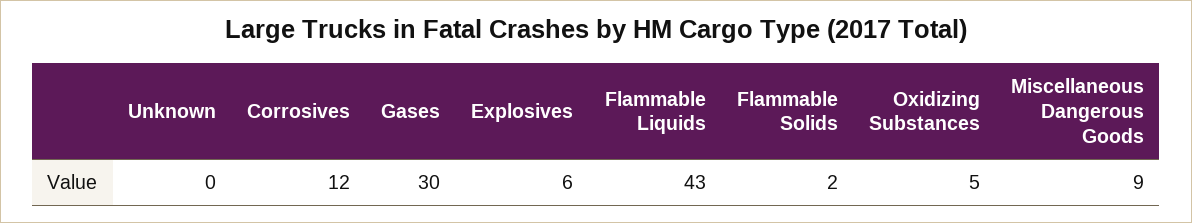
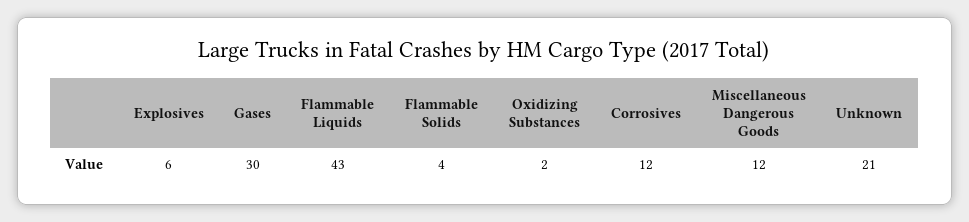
Unknown: 0 -> 21
Flammable Solids: 2 -> 4
Oxidizing Substances: 5 -> 2
Miscellaneous Dangerous Goods: 9 -> 12

